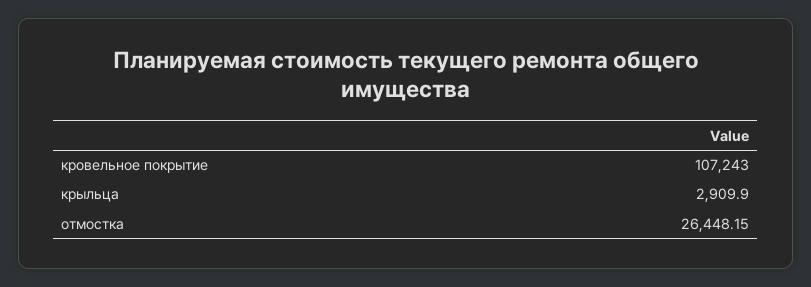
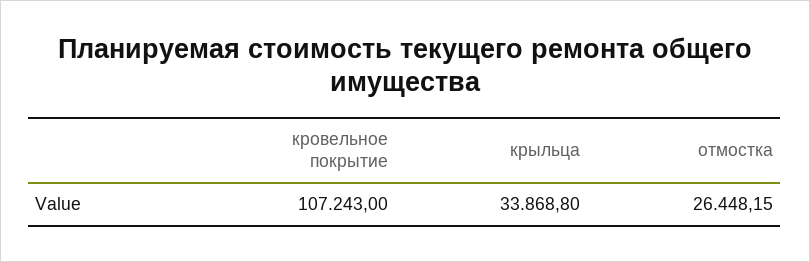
крыльца: 2909.9 -> 33868.8

